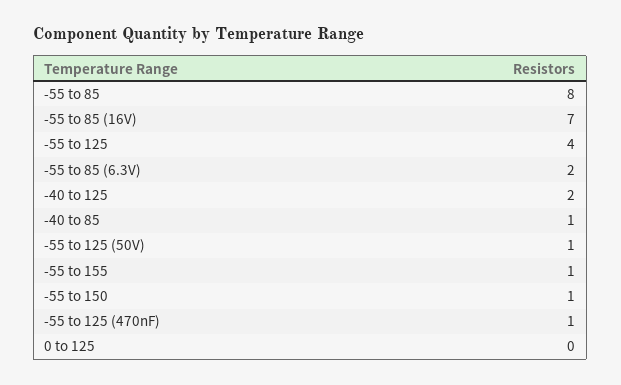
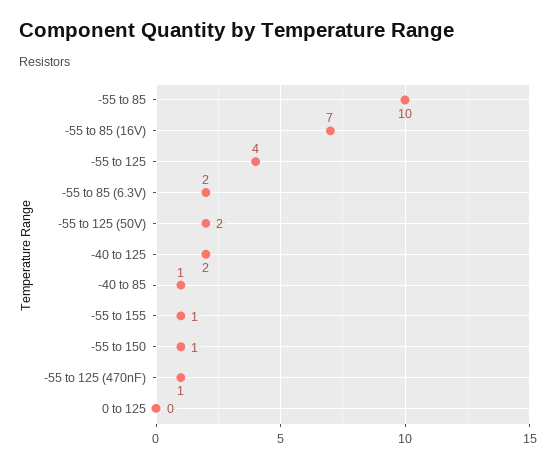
-55 to 85: 8 -> 10
-55 to 125 (50V): 1 -> 2

